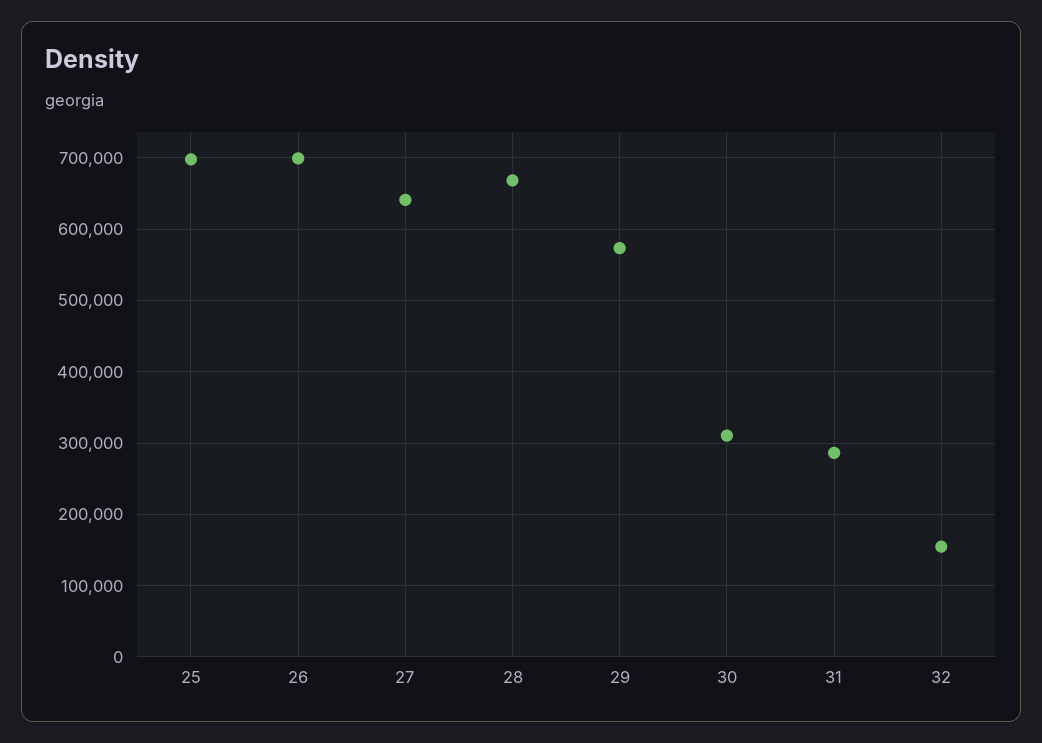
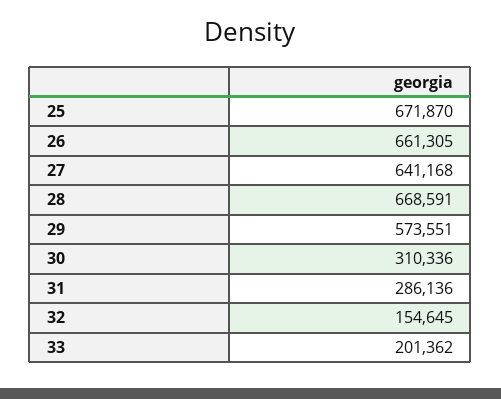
25: 700000 -> 671870
26: 700000 -> 661305
33: none -> 201362

